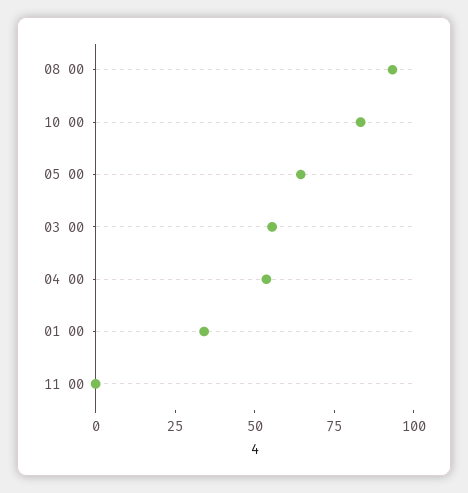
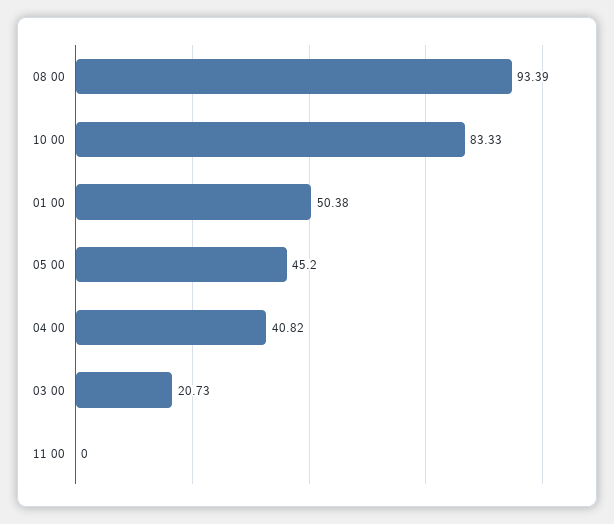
05 00: 65 -> 45.2
03 00: 55 -> 20.73
04 00: 55 -> 40.82
01 00: 35 -> 50.38

